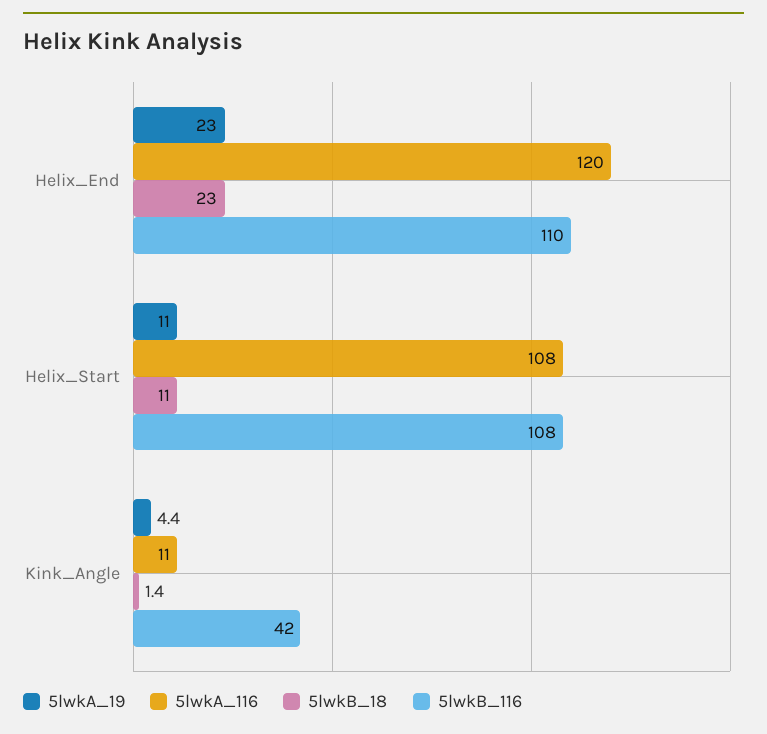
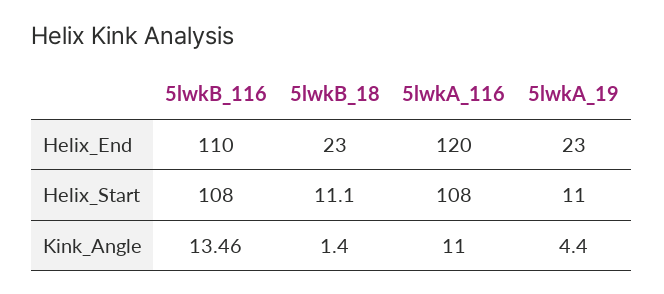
5lwkB_18, Helix_Start: 11 -> 11.1
5lwkB_116, Kink_Angle: 42 -> 13.46

